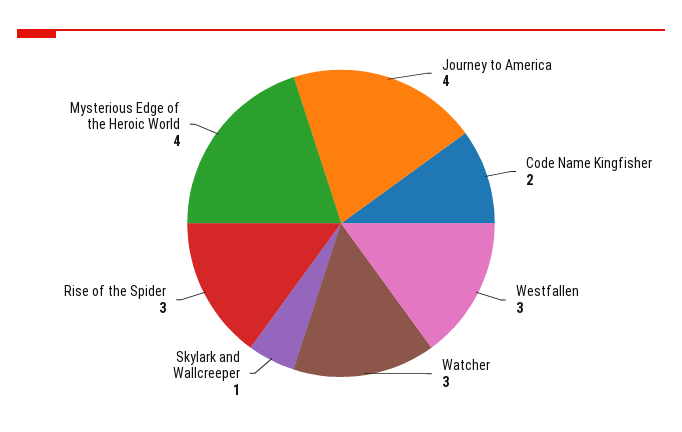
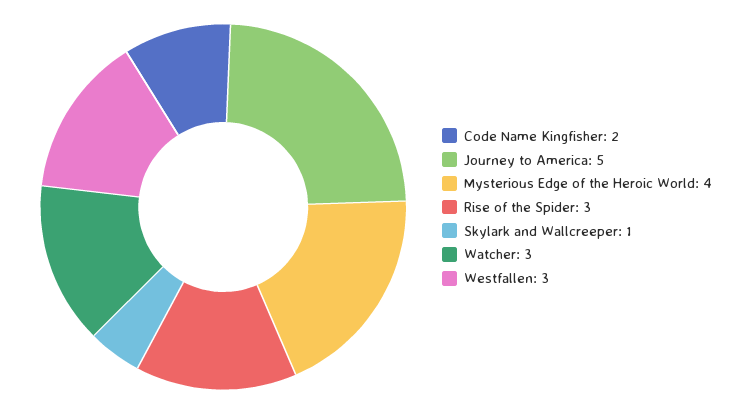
Journey to America: 4 -> 5

